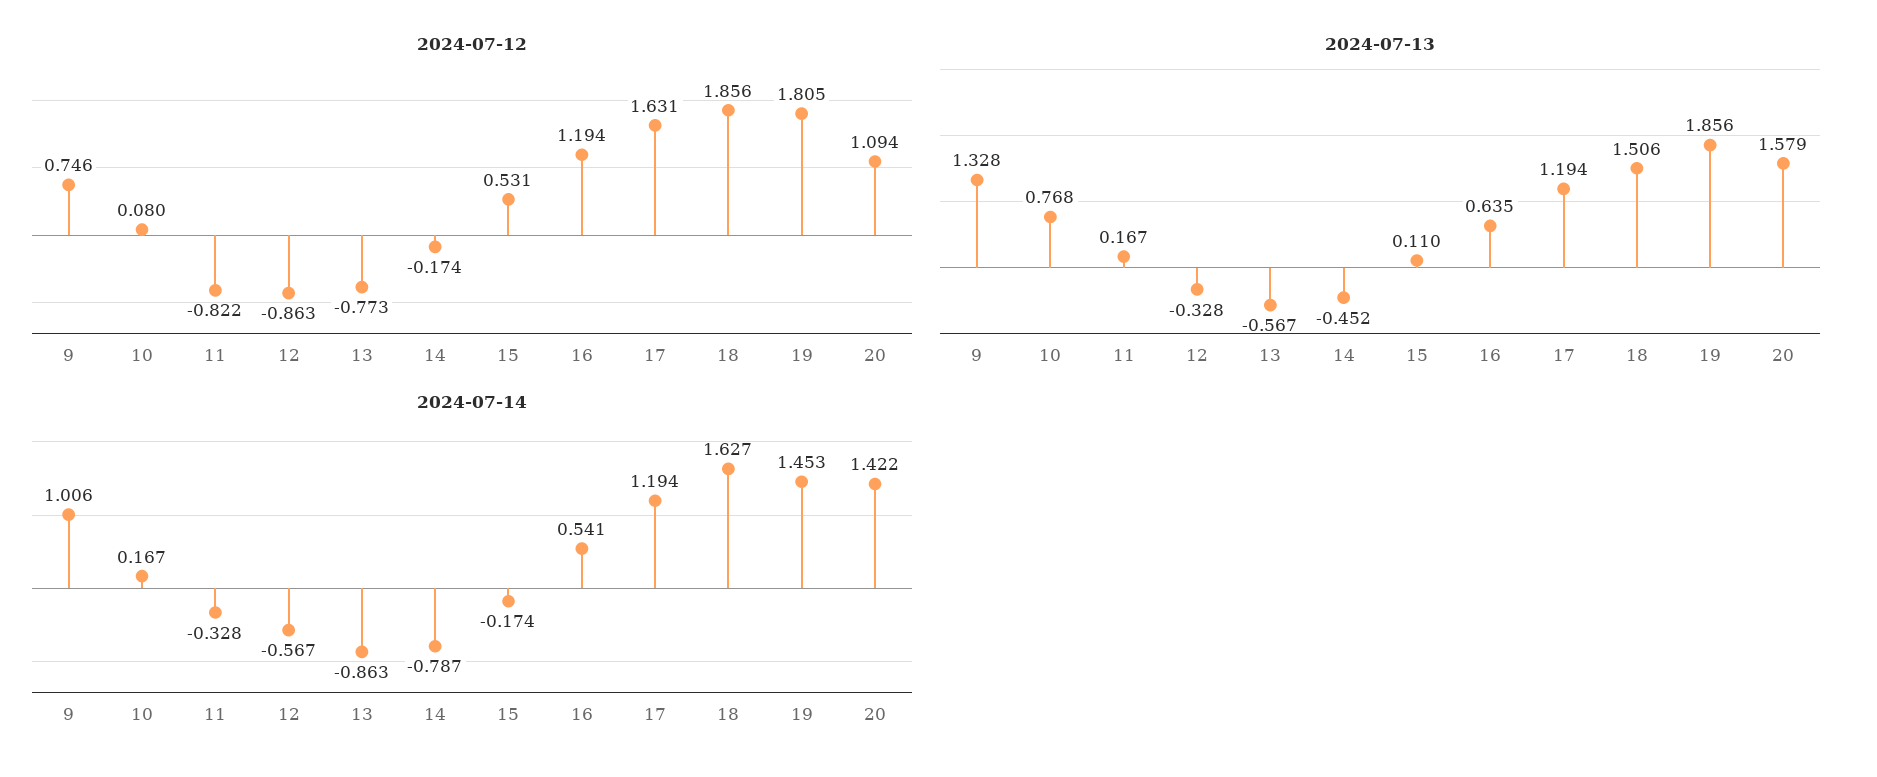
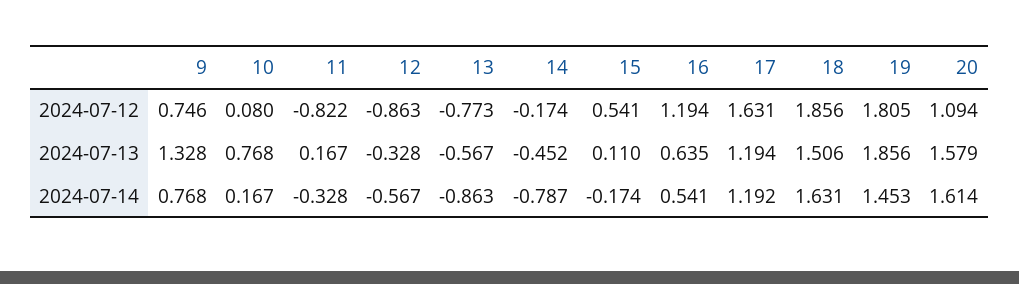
2024-07-12, 15: 0.531 -> 0.541
2024-07-14, 9: 1.006 -> 0.768
2024-07-14, 17: 1.194 -> 1.192
2024-07-14, 18: 1.627 -> 1.631
2024-07-14, 20: 1.422 -> 1.614

